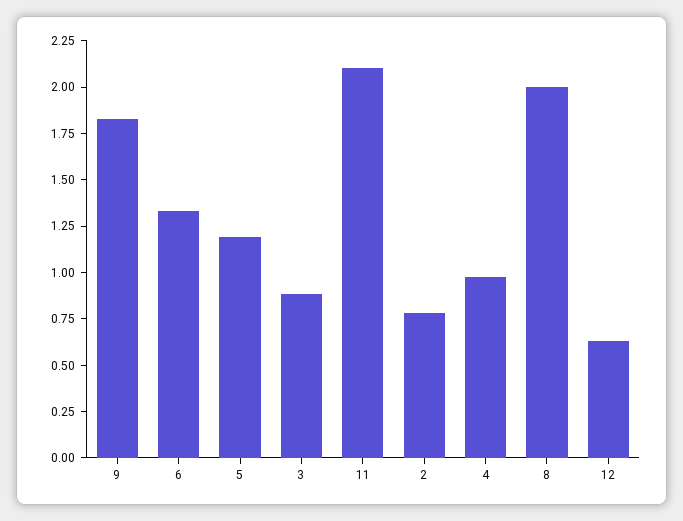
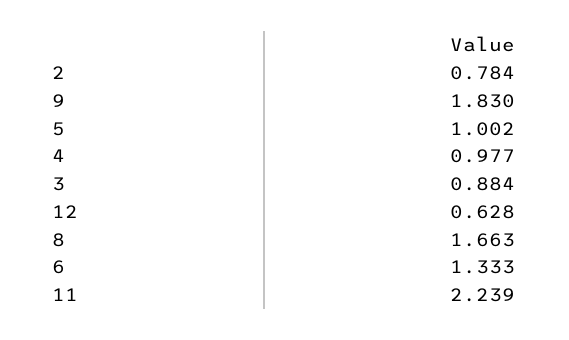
5: 1.2 -> 1.002
11: 2.1 -> 2.239
8: 2 -> 1.663

